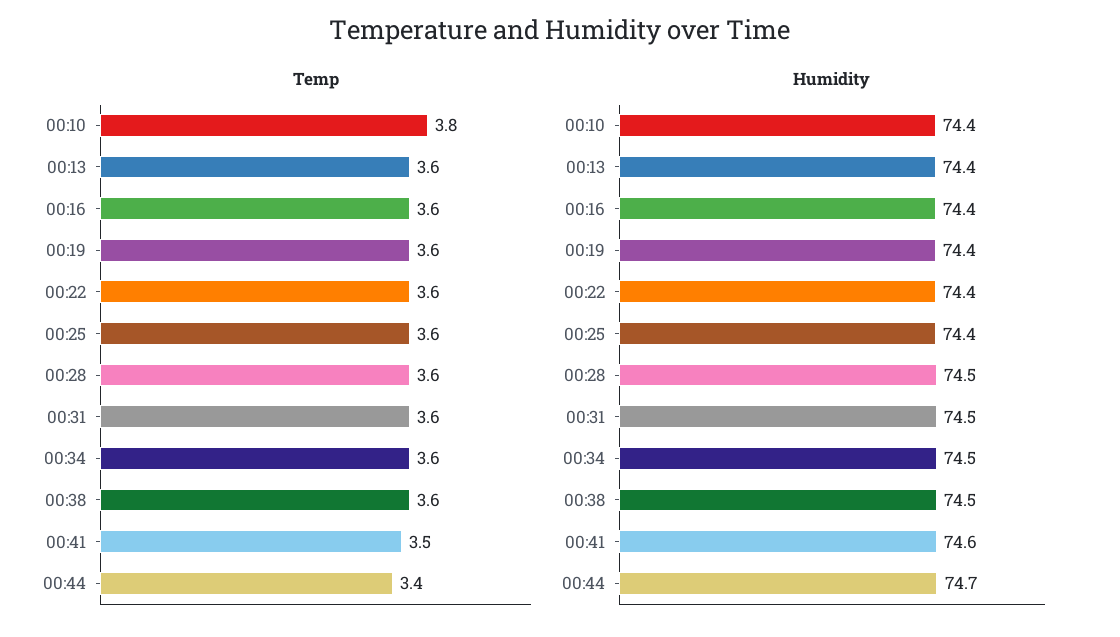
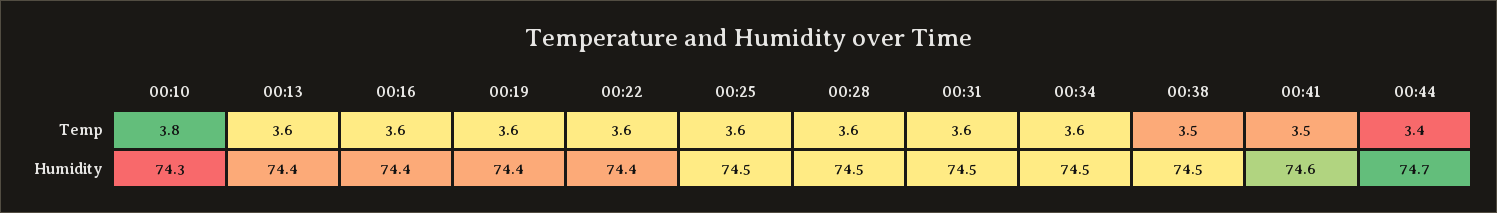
Temp, 00:38: 3.6 -> 3.5
Humidity, 00:10: 74.4 -> 74.3
Humidity, 00:25: 74.4 -> 74.5

